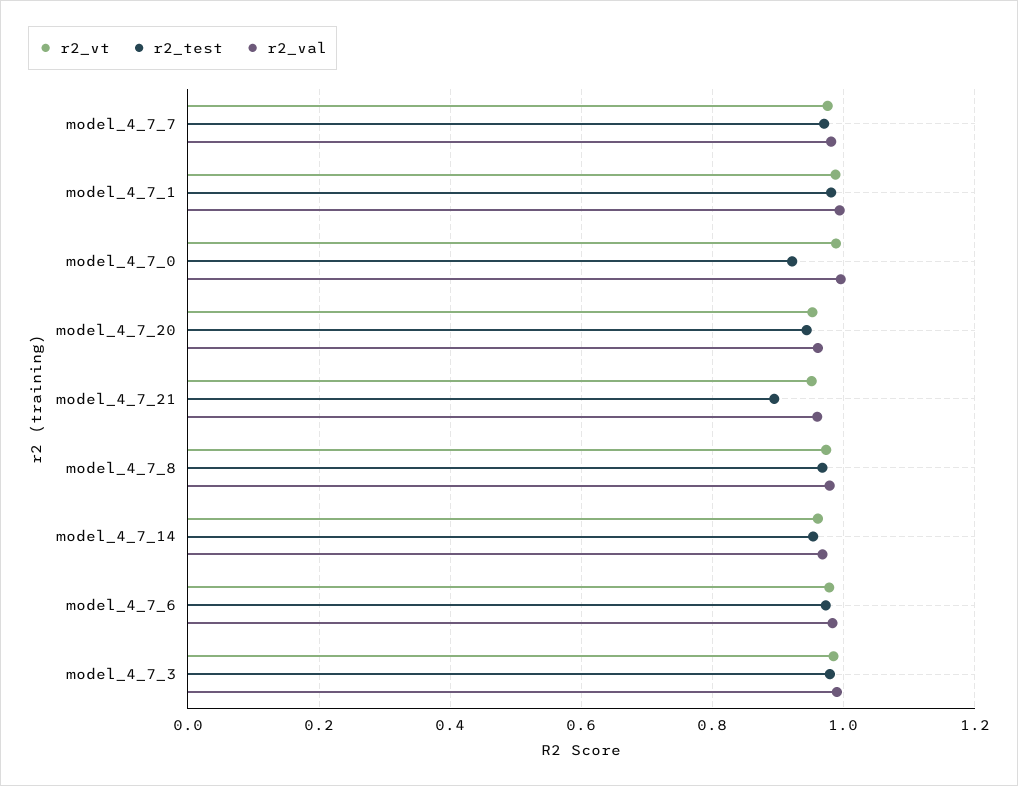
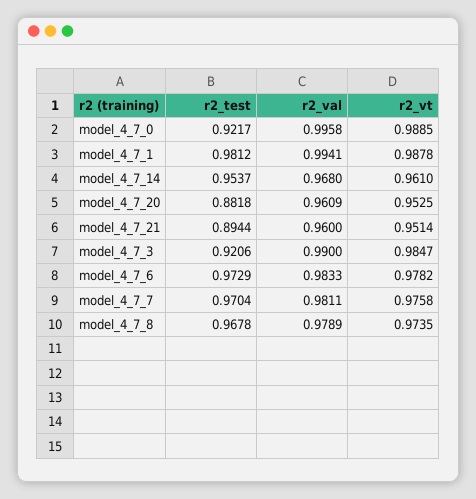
r2_test, model_4_7_20: 0.94 -> 0.8818
r2_test, model_4_7_3: 0.98 -> 0.9206

